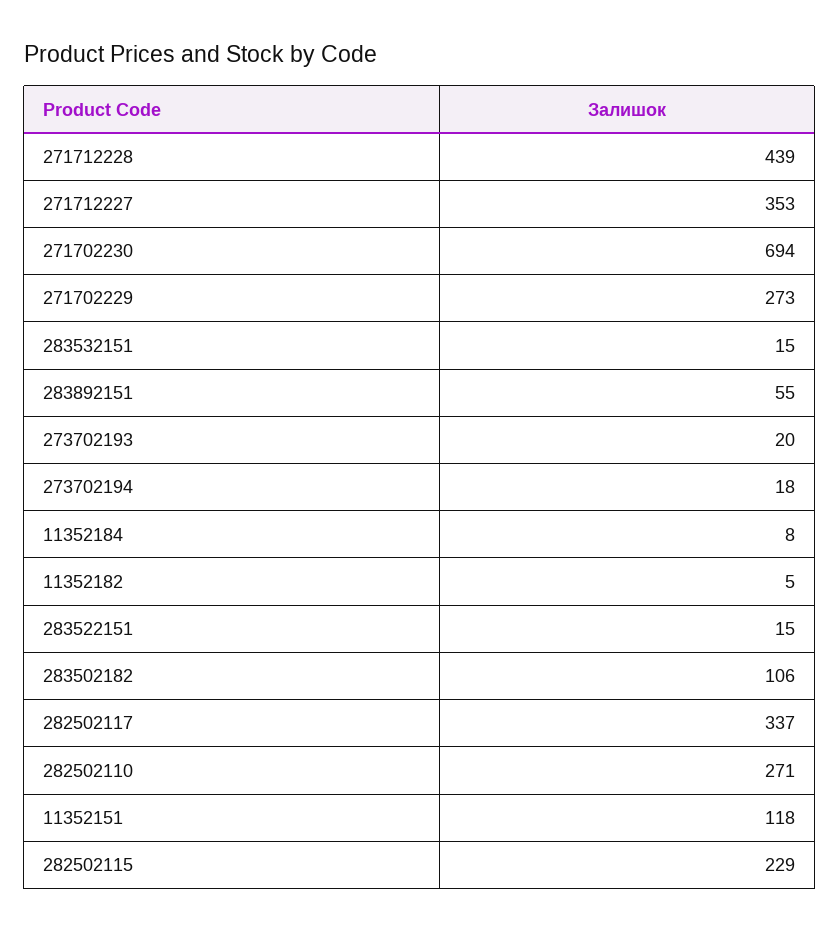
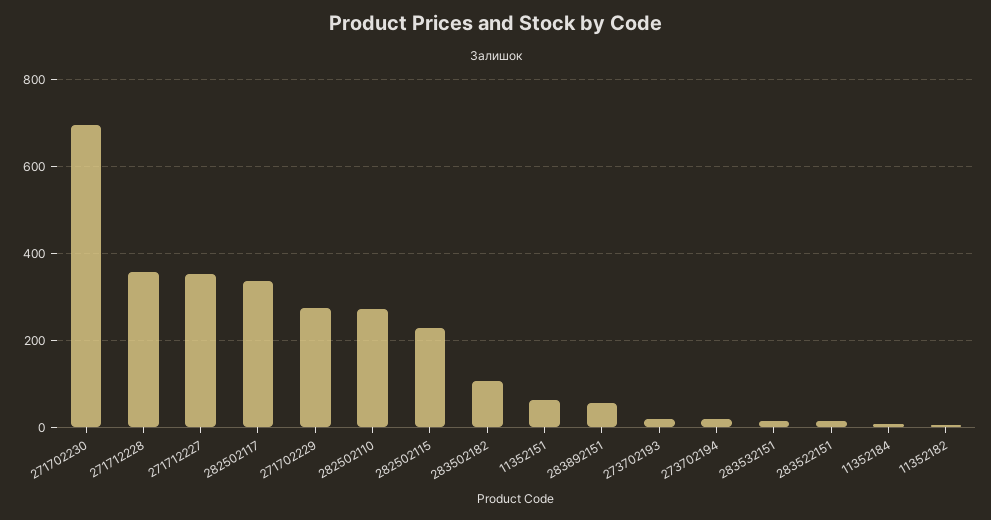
271712228: 439 -> 360
11352151: 118 -> 60

